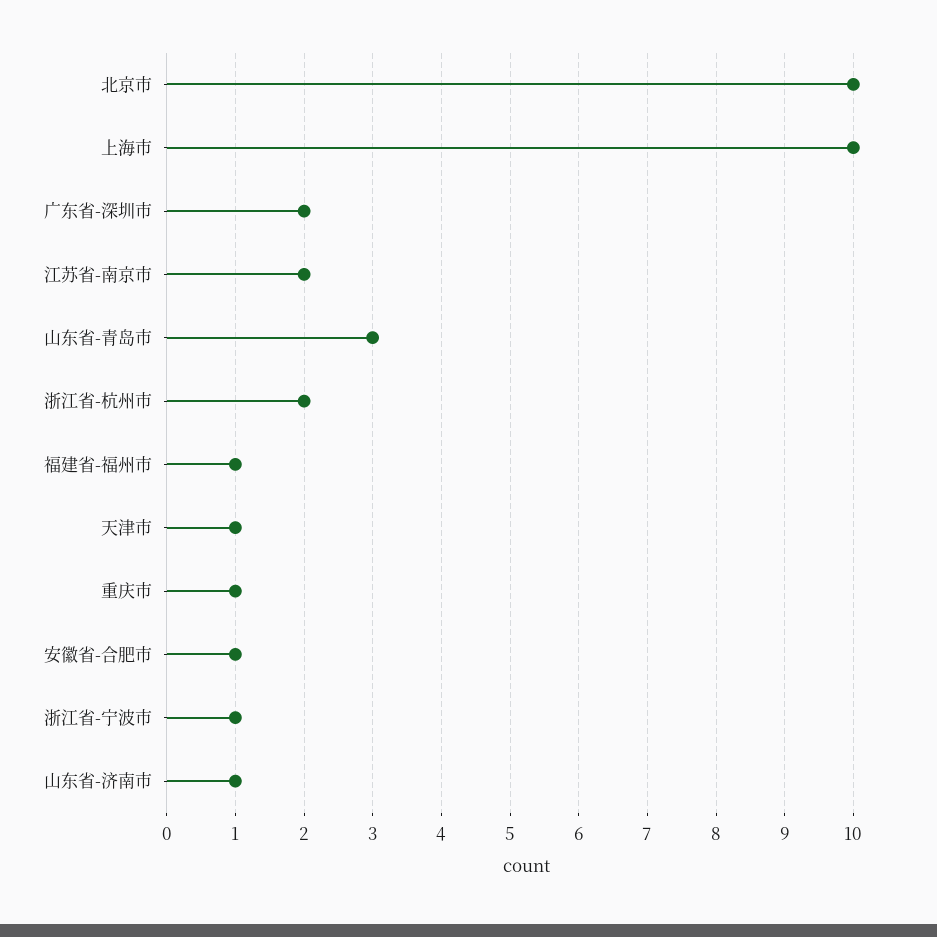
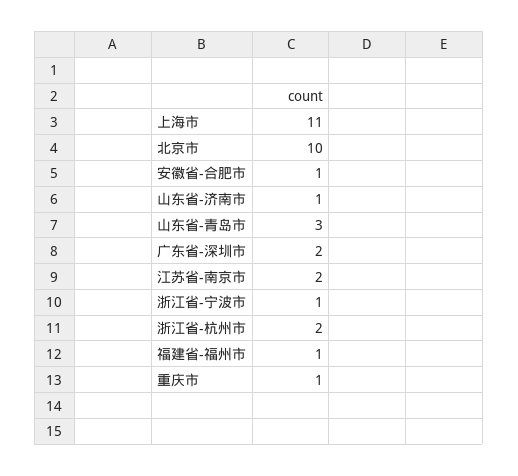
上海市: 10 -> 11
天津市: 1 -> none

